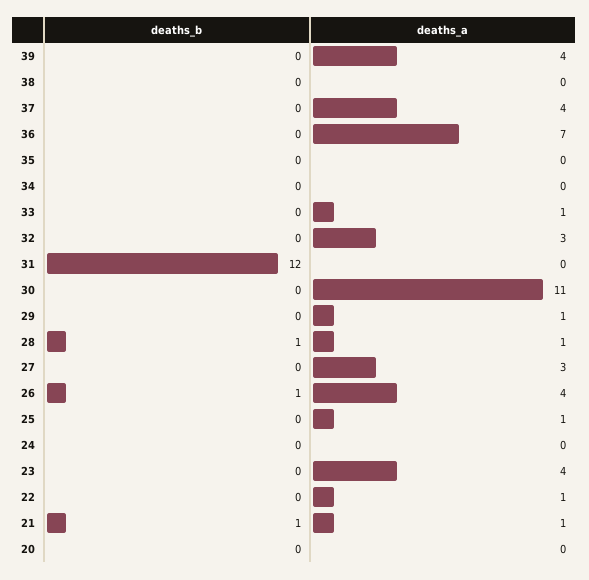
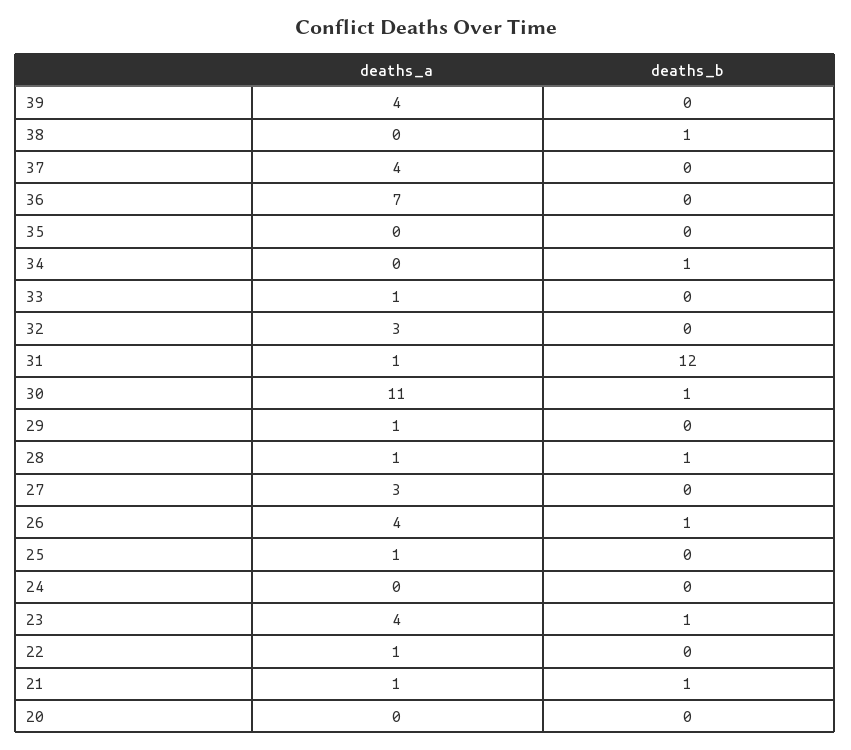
deaths_b, 38: 0 -> 1
deaths_b, 34: 0 -> 1
deaths_a, 31: 0 -> 1
deaths_b, 30: 0 -> 1
deaths_b, 23: 0 -> 1

